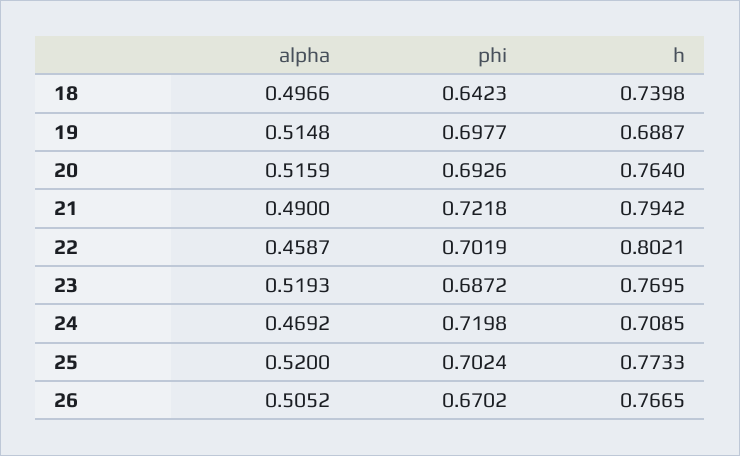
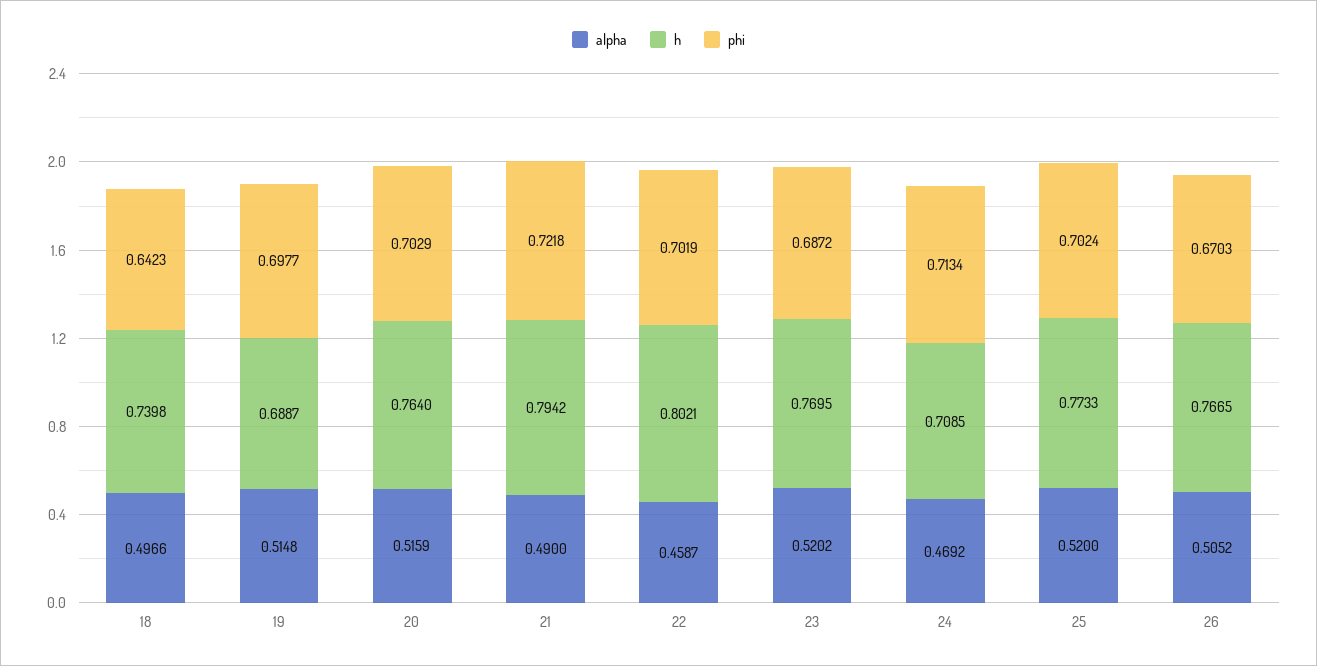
phi, 20: 0.6926 -> 0.7029
alpha, 23: 0.5193 -> 0.5202
phi, 24: 0.7198 -> 0.7134
phi, 26: 0.6702 -> 0.6703

